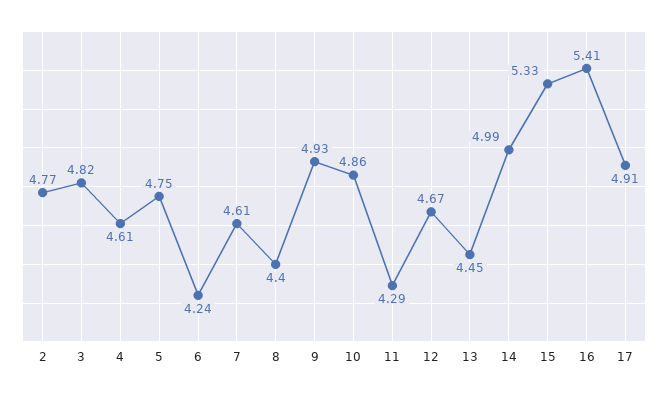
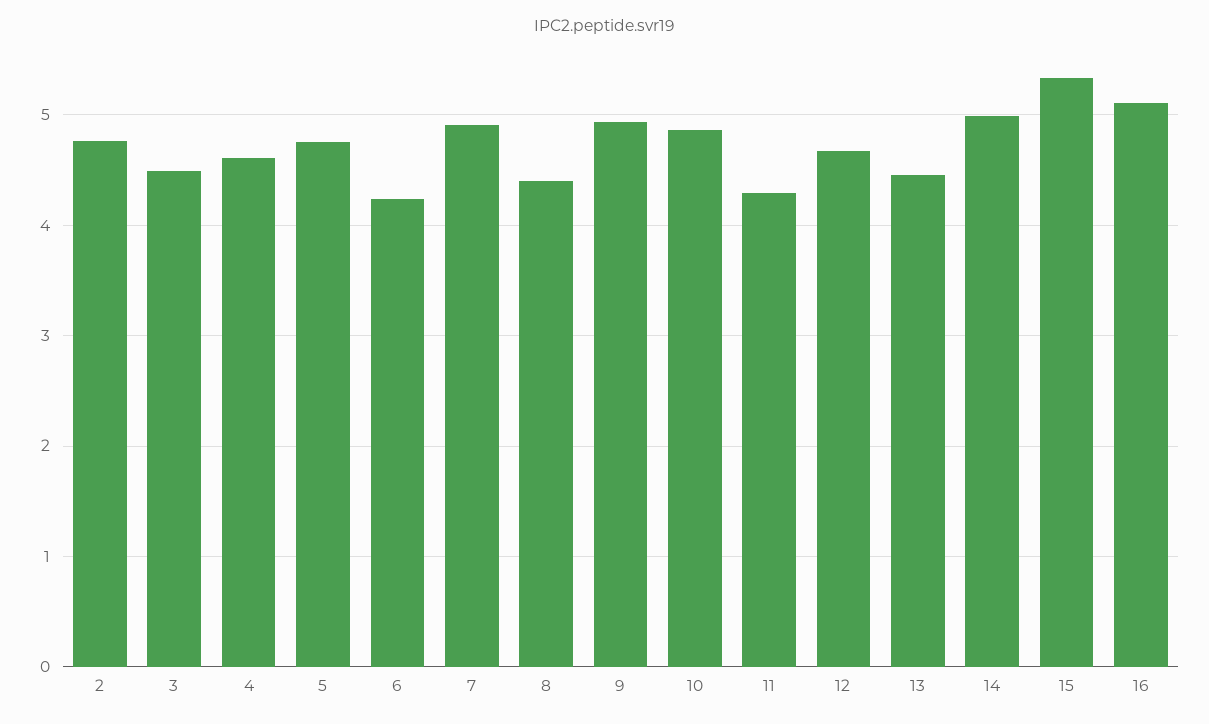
3: 4.82 -> 4.5
7: 4.61 -> 4.9
16: 5.41 -> 5.1
17: 4.91 -> none

